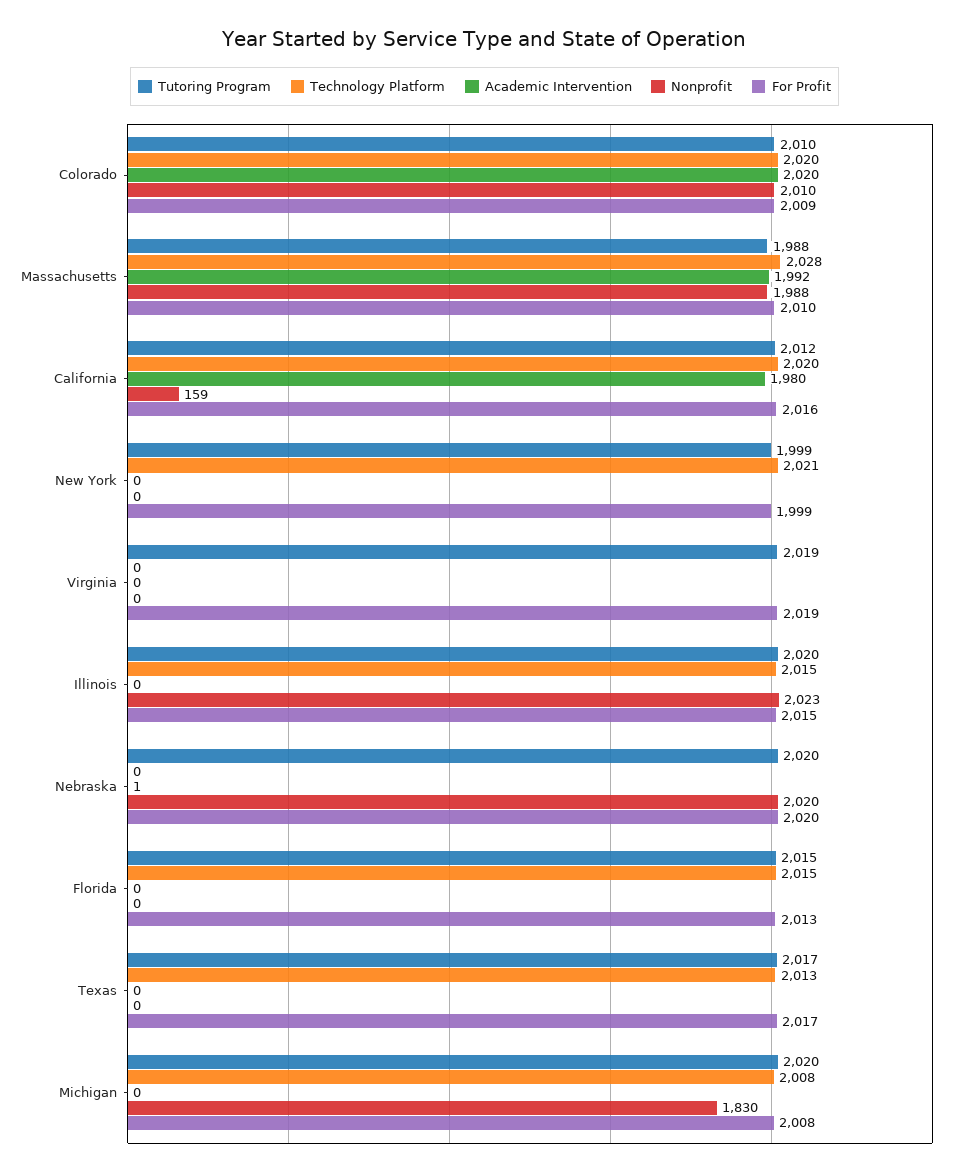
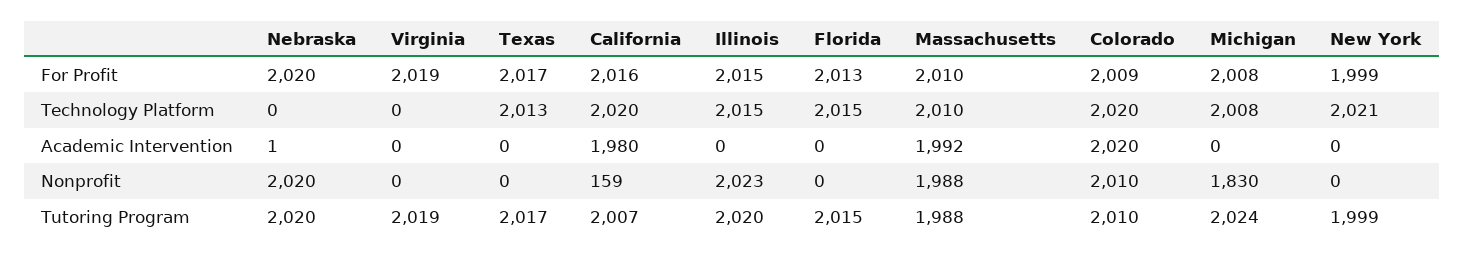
Technology Platform, Massachusetts: 2028 -> 2010
Tutoring Program, California: 2012 -> 2007
Tutoring Program, Michigan: 2020 -> 2024

